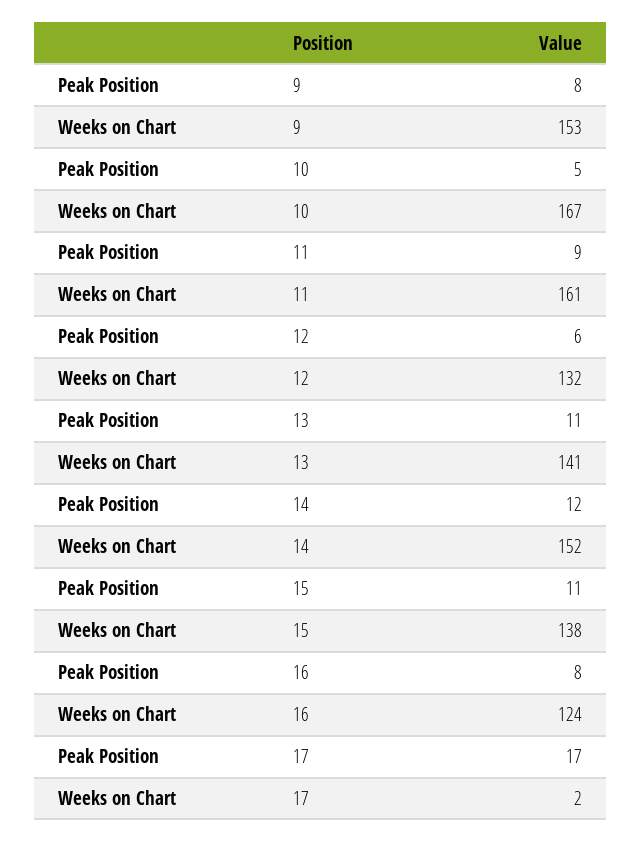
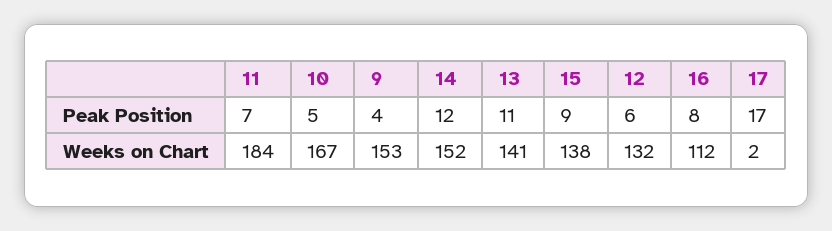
Peak Position, 9: 8 -> 4
Peak Position, 11: 9 -> 7
Weeks on Chart, 11: 161 -> 184
Peak Position, 15: 11 -> 9
Weeks on Chart, 16: 124 -> 112

